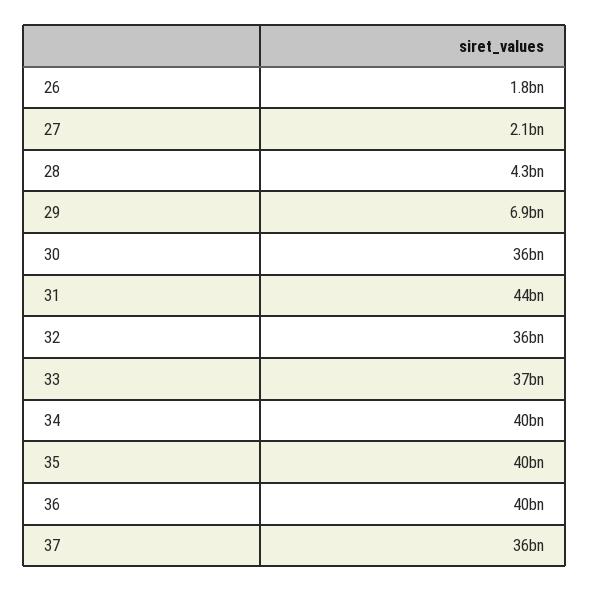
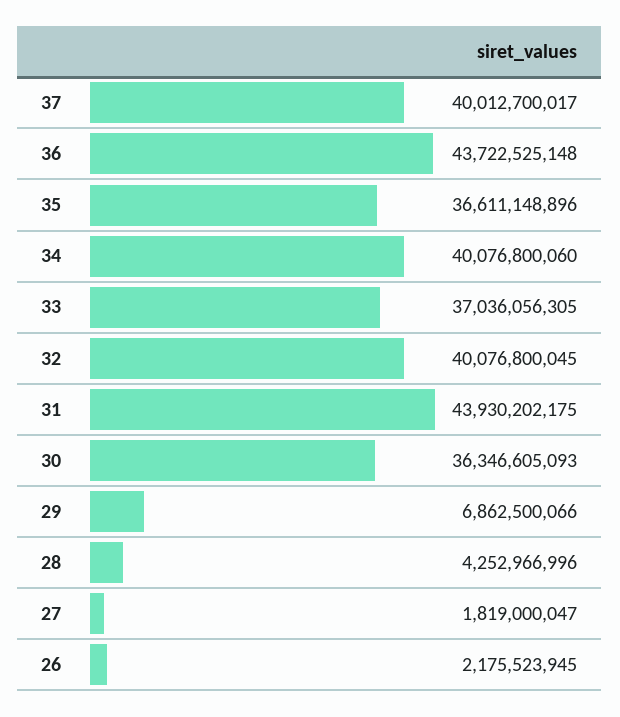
26: 1800000000 -> 2175523945
27: 2100000000 -> 1819000047
32: 36000000000 -> 40076800045
35: 40000000000 -> 36611148896
36: 40000000000 -> 43722525148
37: 36000000000 -> 40012700017

